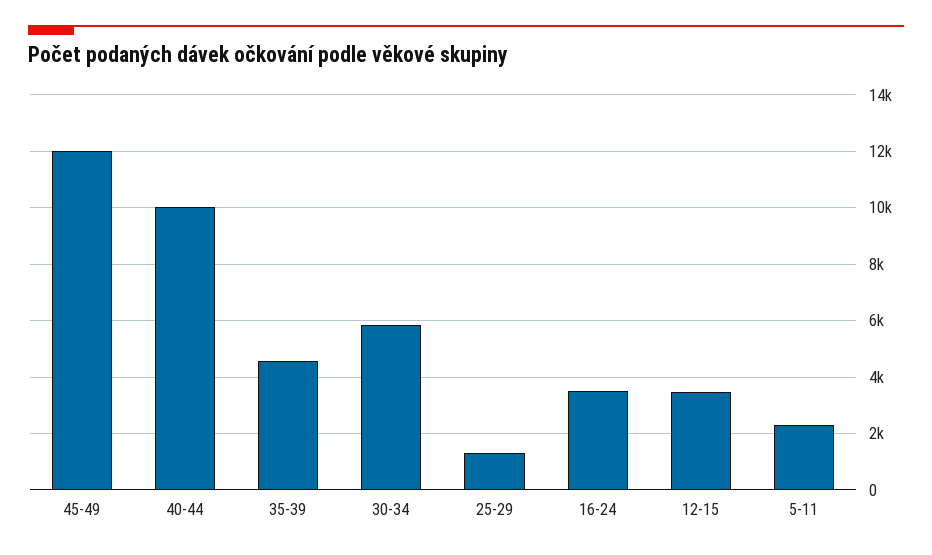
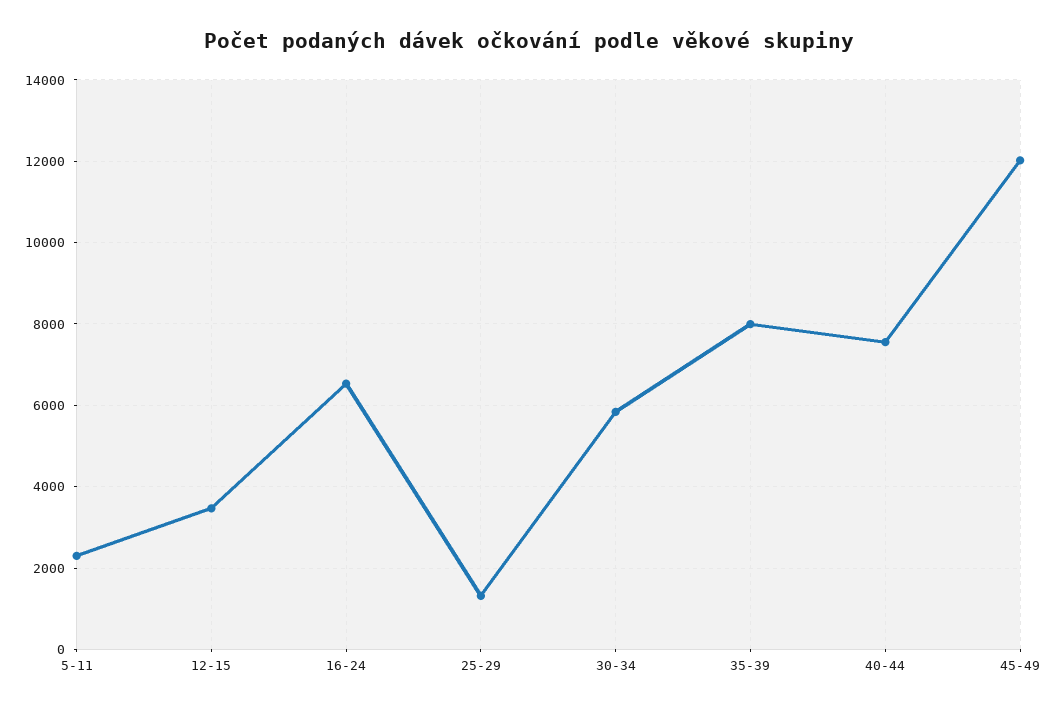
40-44: 10000 -> 7600
35-39: 4500 -> 8000
16-24: 3500 -> 6600

